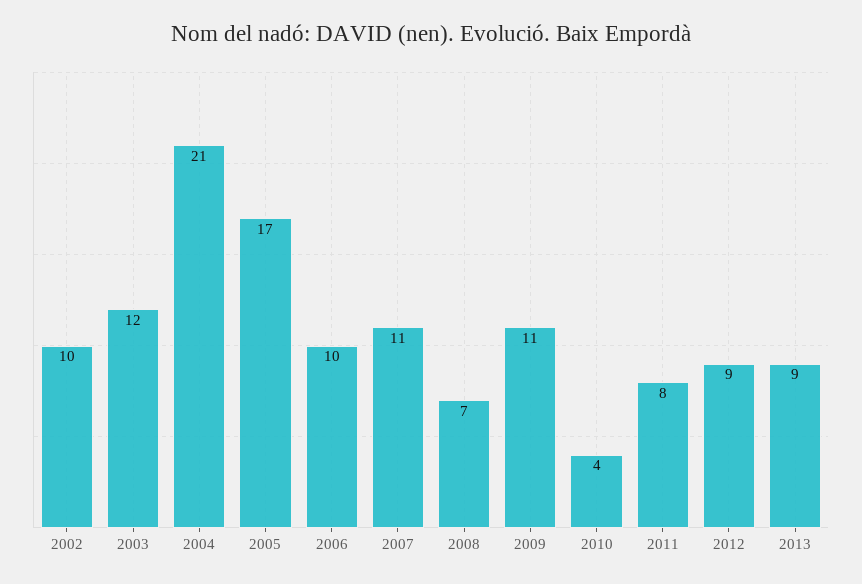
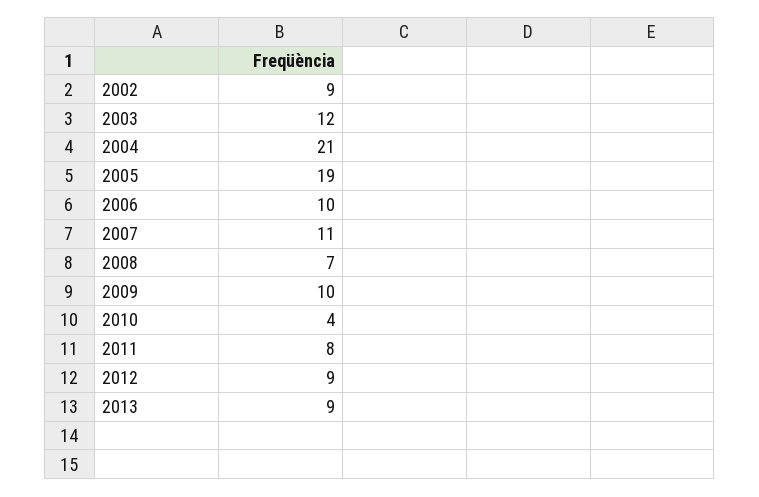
2002: 10 -> 9
2005: 17 -> 19
2009: 11 -> 10

